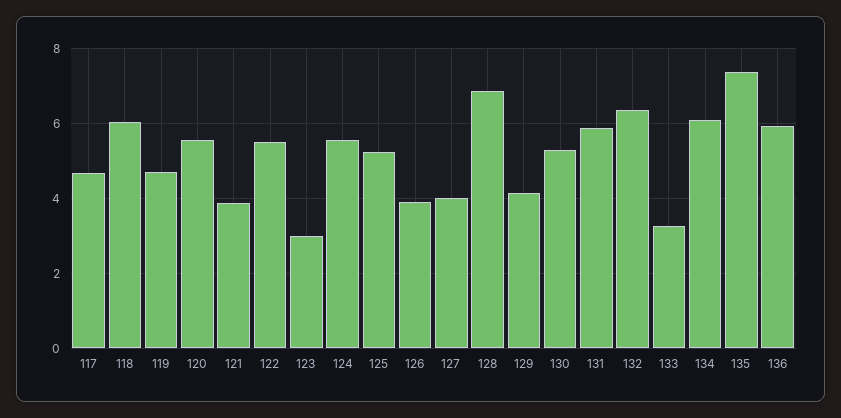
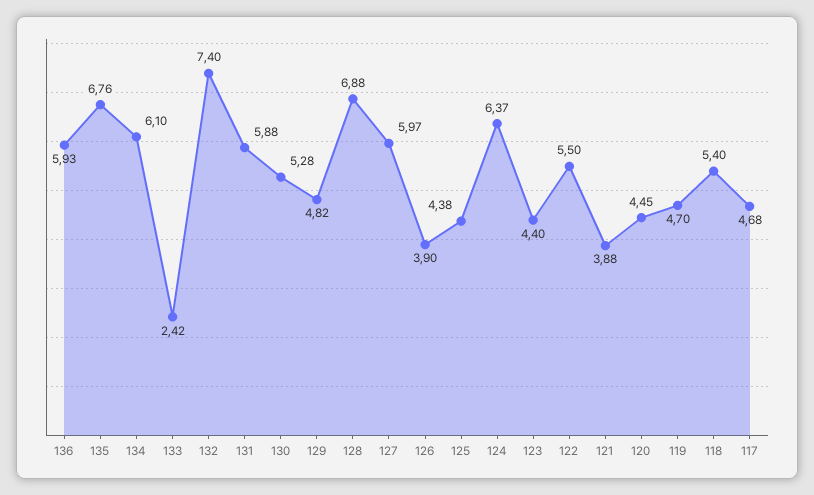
118: 6 -> 5.4
120: 5.6 -> 4.45
123: 3 -> 4.4
124: 5.6 -> 6.37
125: 5.2 -> 4.38
127: 4 -> 5.97
129: 4.2 -> 4.82
132: 6.4 -> 7.4
133: 3.2 -> 2.42
135: 7.4 -> 6.76

